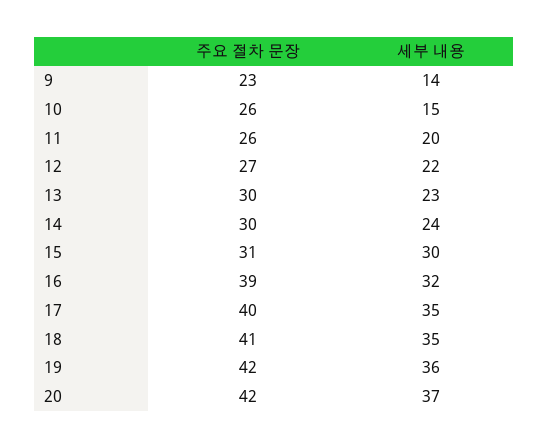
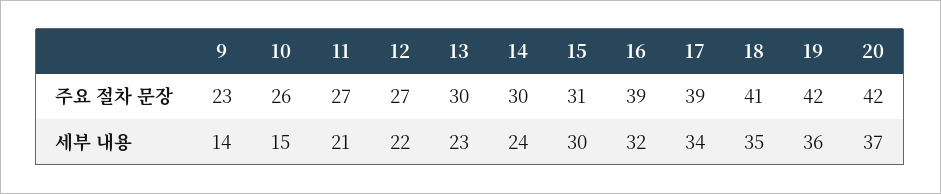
주요 절차 문장, 11: 26 -> 27
세부 내용, 11: 20 -> 21
주요 절차 문장, 17: 40 -> 39
세부 내용, 17: 35 -> 34

